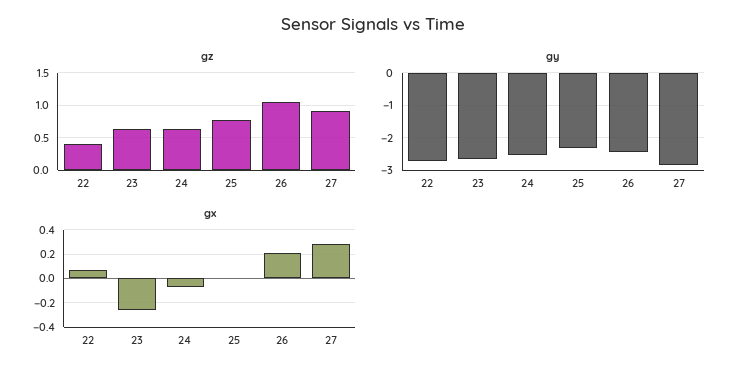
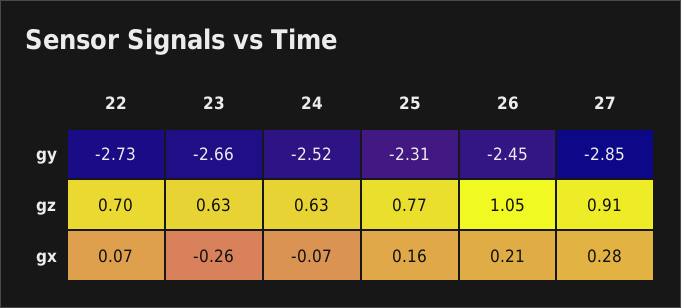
gz, 22: 0.4 -> 0.7
gx, 25: 0 -> 0.16

